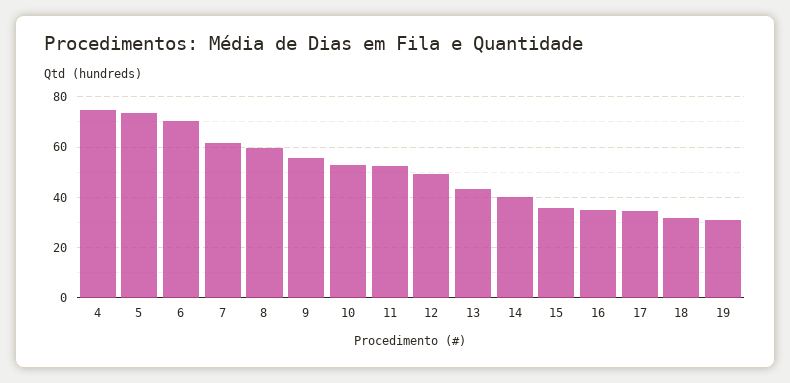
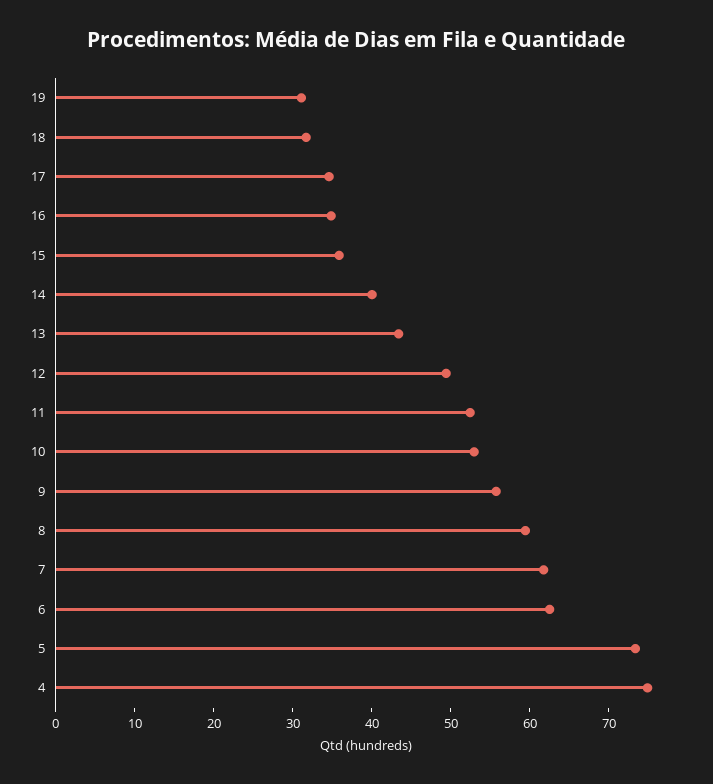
6: 70 -> 62

